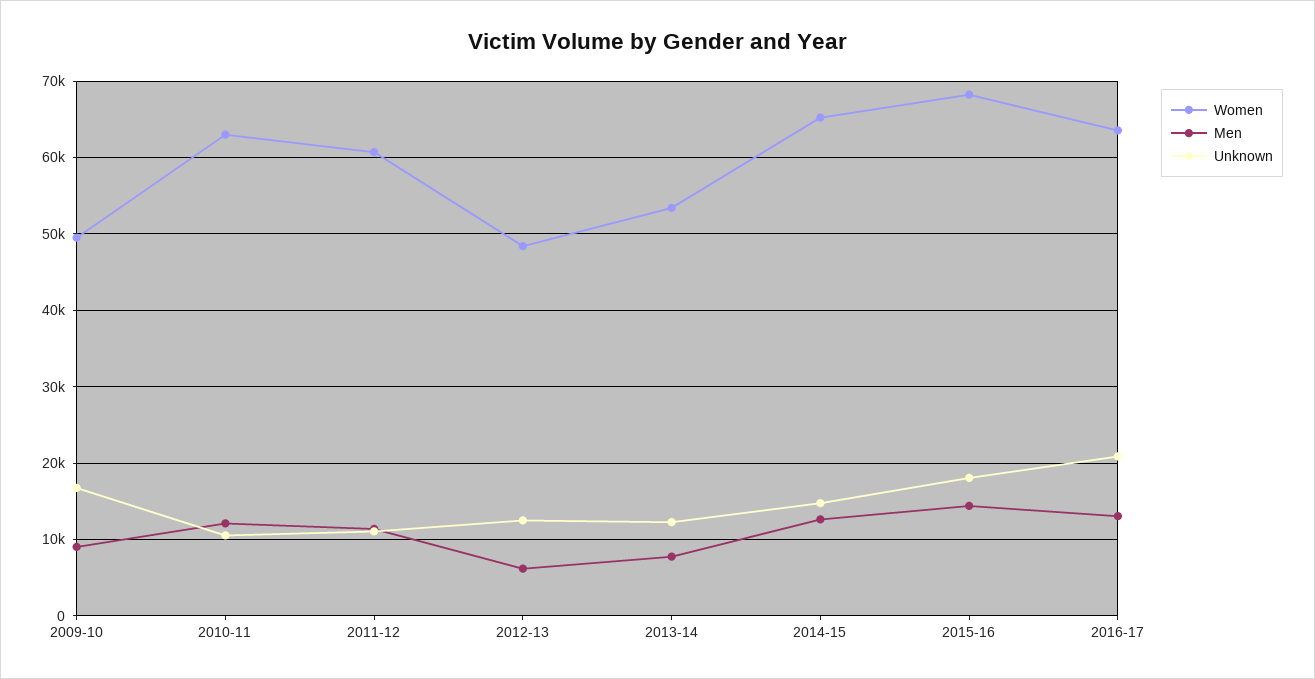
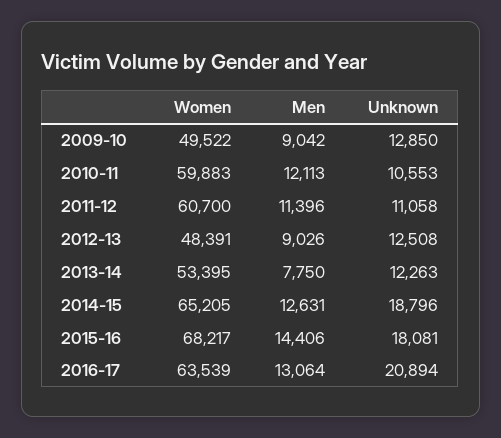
Unknown, 2009-10: 17000 -> 12850
Women, 2010-11: 63000 -> 59883
Men, 2012-13: 6000 -> 9026
Unknown, 2014-15: 15000 -> 18796

